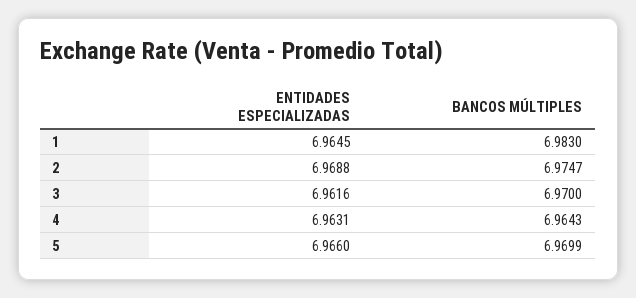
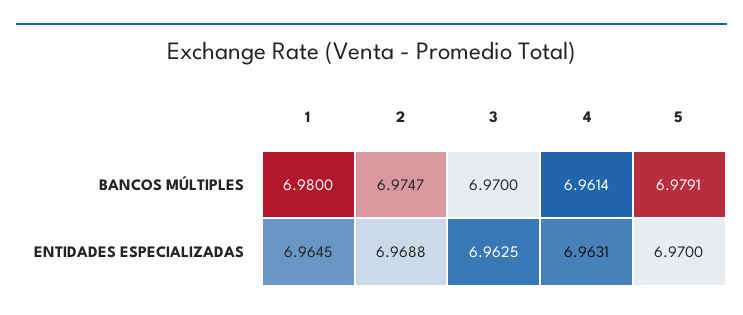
BANCOS MÚLTIPLES, 1: 6.983 -> 6.98
ENTIDADES ESPECIALIZADAS, 3: 6.9616 -> 6.9625
BANCOS MÚLTIPLES, 4: 6.9643 -> 6.9614
ENTIDADES ESPECIALIZADAS, 5: 6.966 -> 6.97
BANCOS MÚLTIPLES, 5: 6.9699 -> 6.9791

